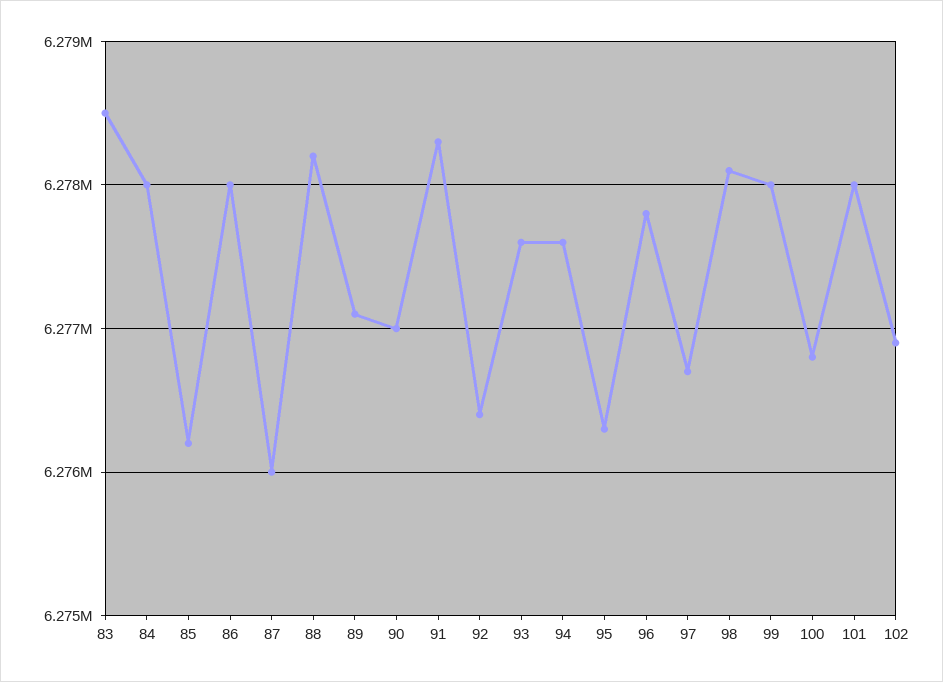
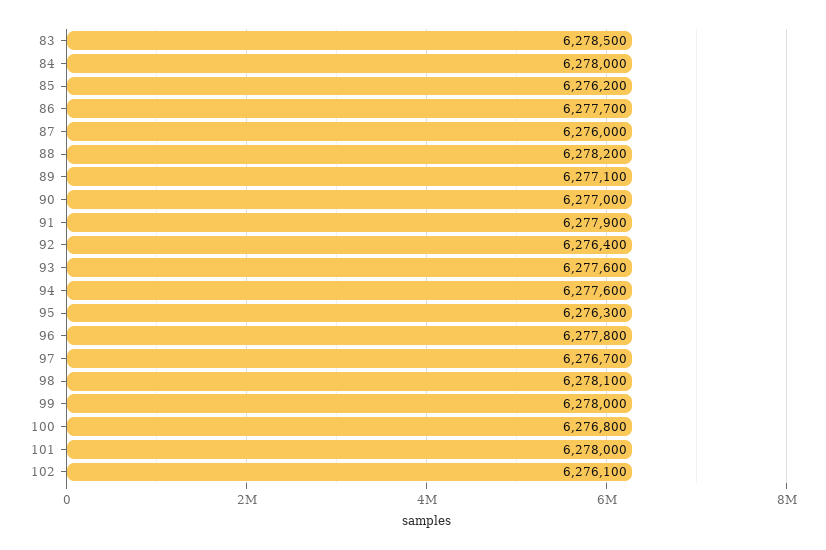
86: 6278000 -> 6277700
91: 6278300 -> 6277900
102: 6276900 -> 6276100

